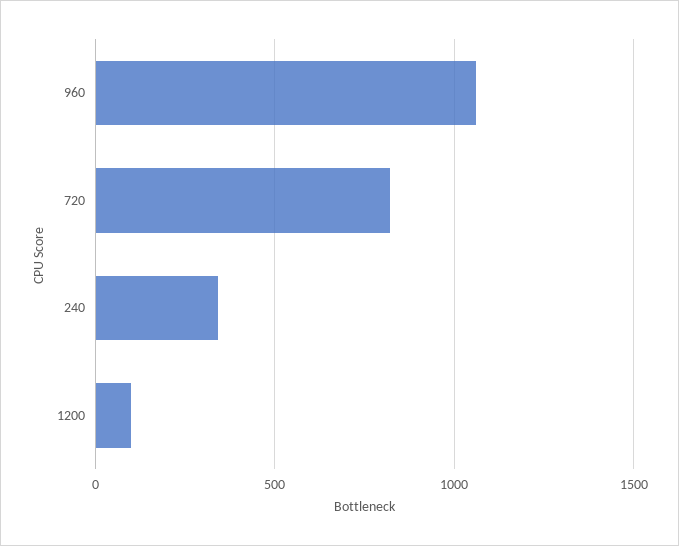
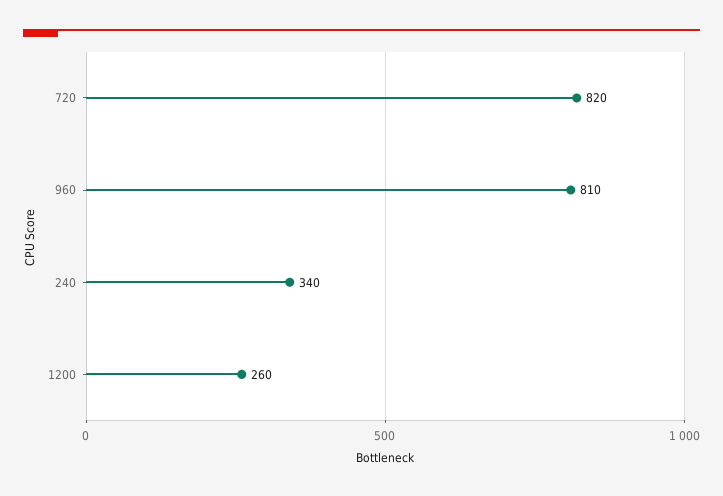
960: 1050 -> 810
1200: 100 -> 260

